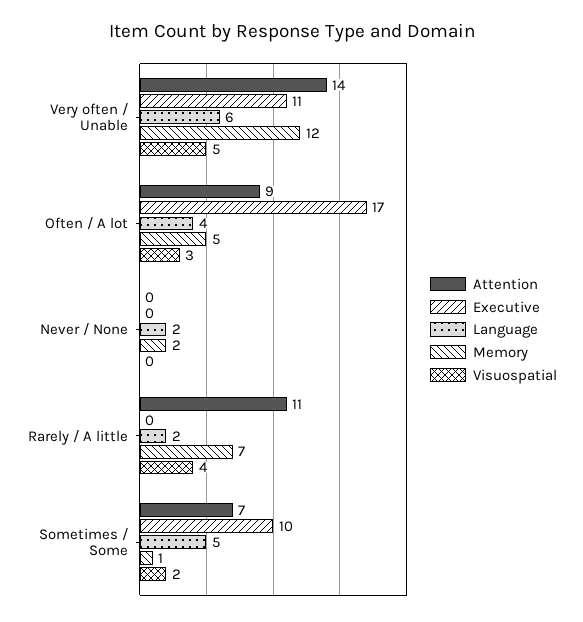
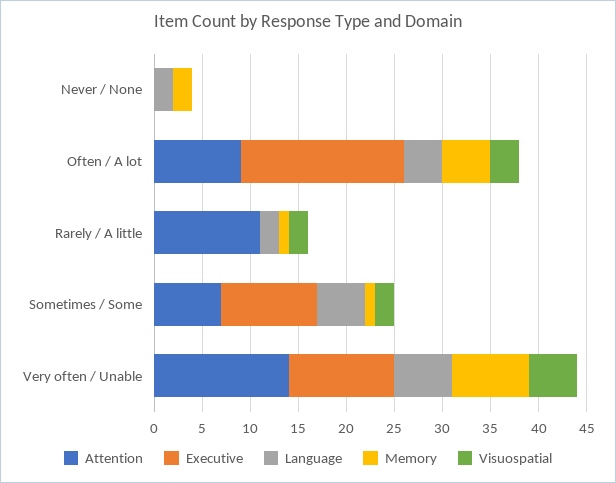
Memory, Very often / Unable: 12 -> 8
Memory, Rarely / A little: 7 -> 1
Visuospatial, Rarely / A little: 4 -> 2

